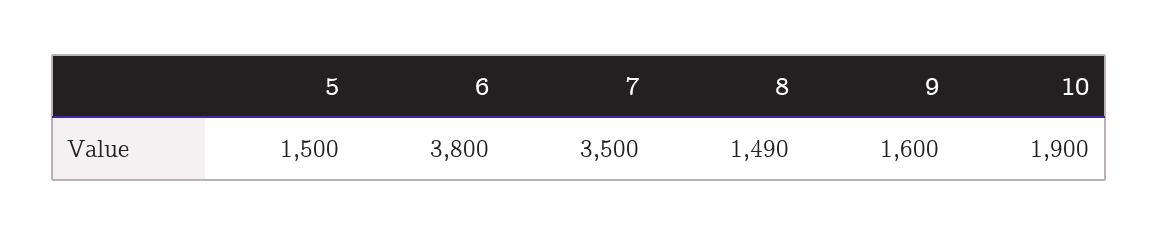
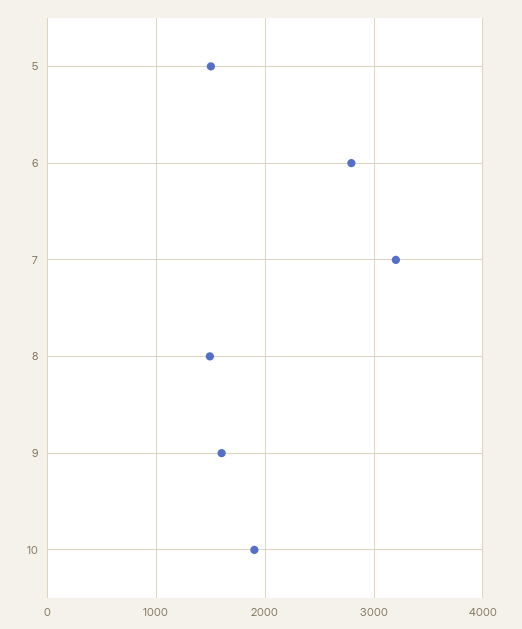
6: 3800 -> 2800
7: 3500 -> 3200

